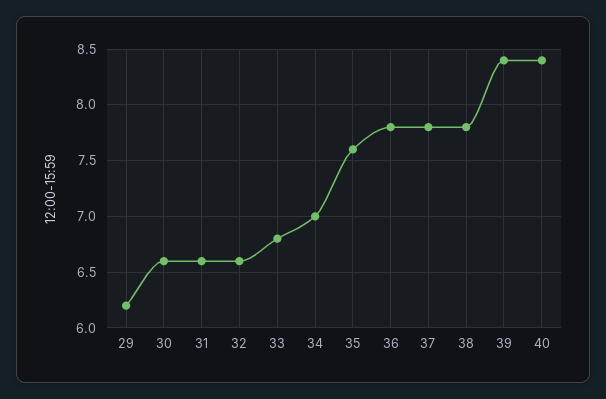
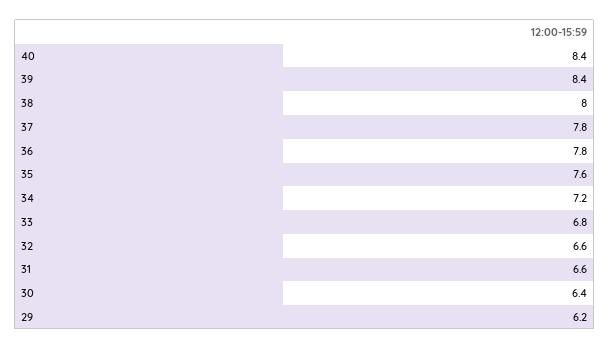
30: 6.6 -> 6.4
34: 7 -> 7.2
38: 7.8 -> 8

